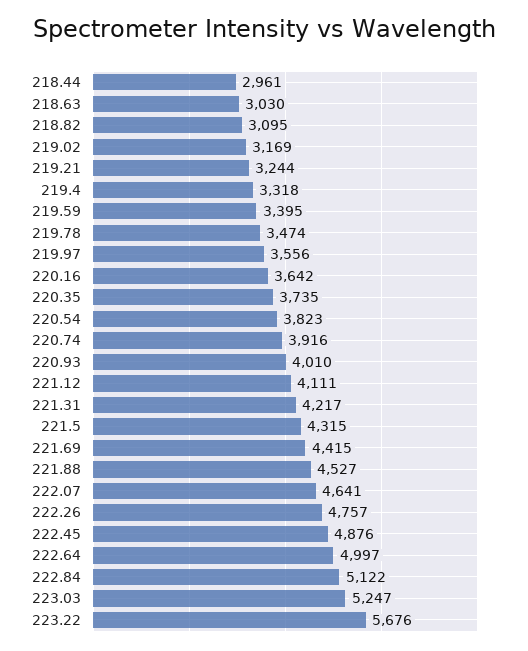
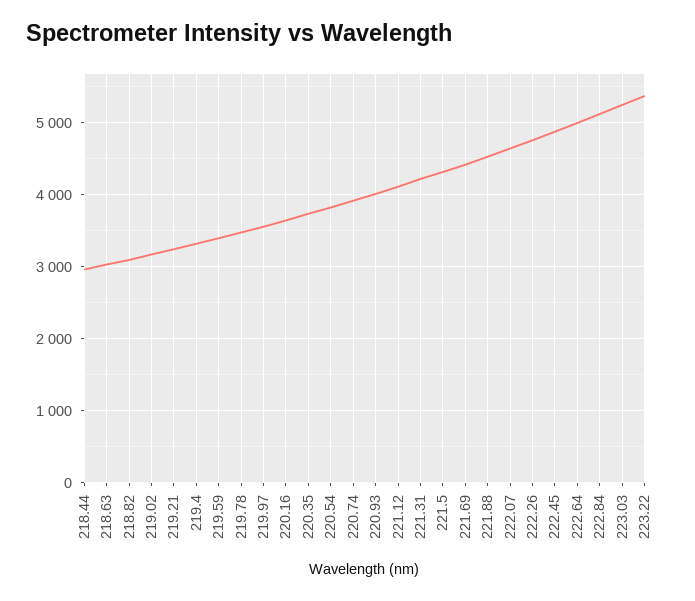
223.22: 5676 -> 5400

